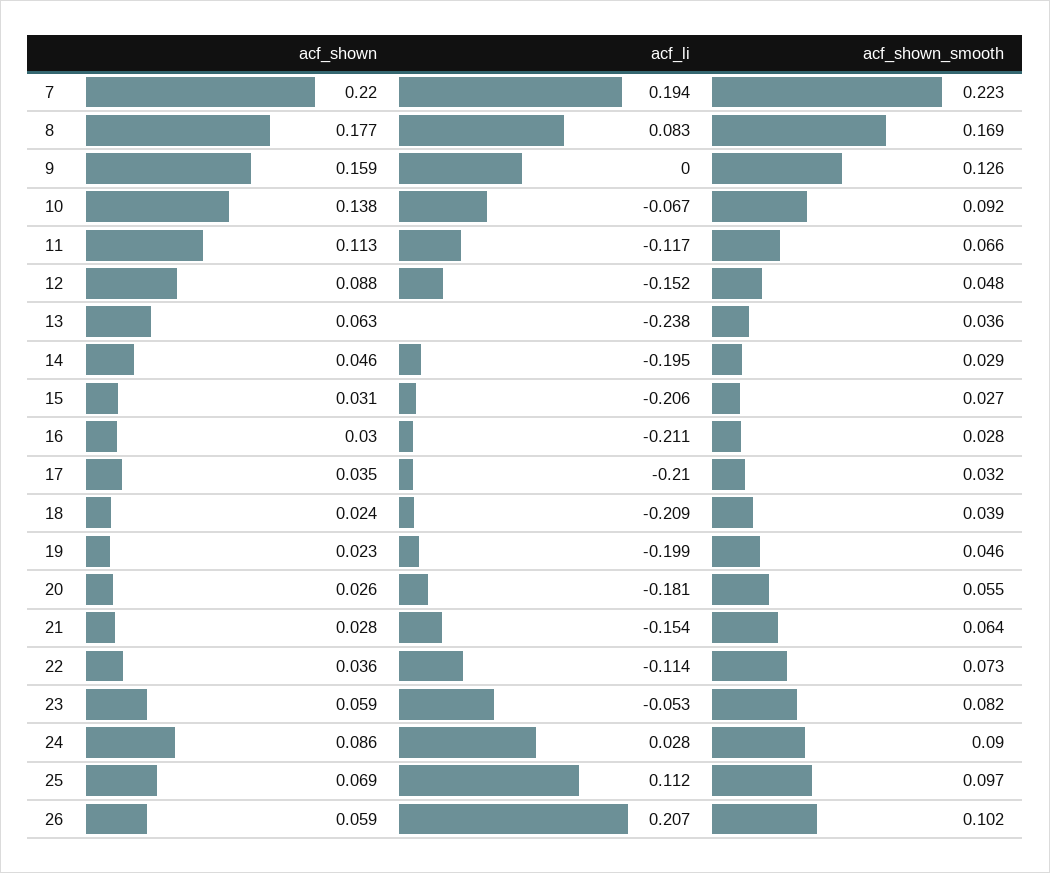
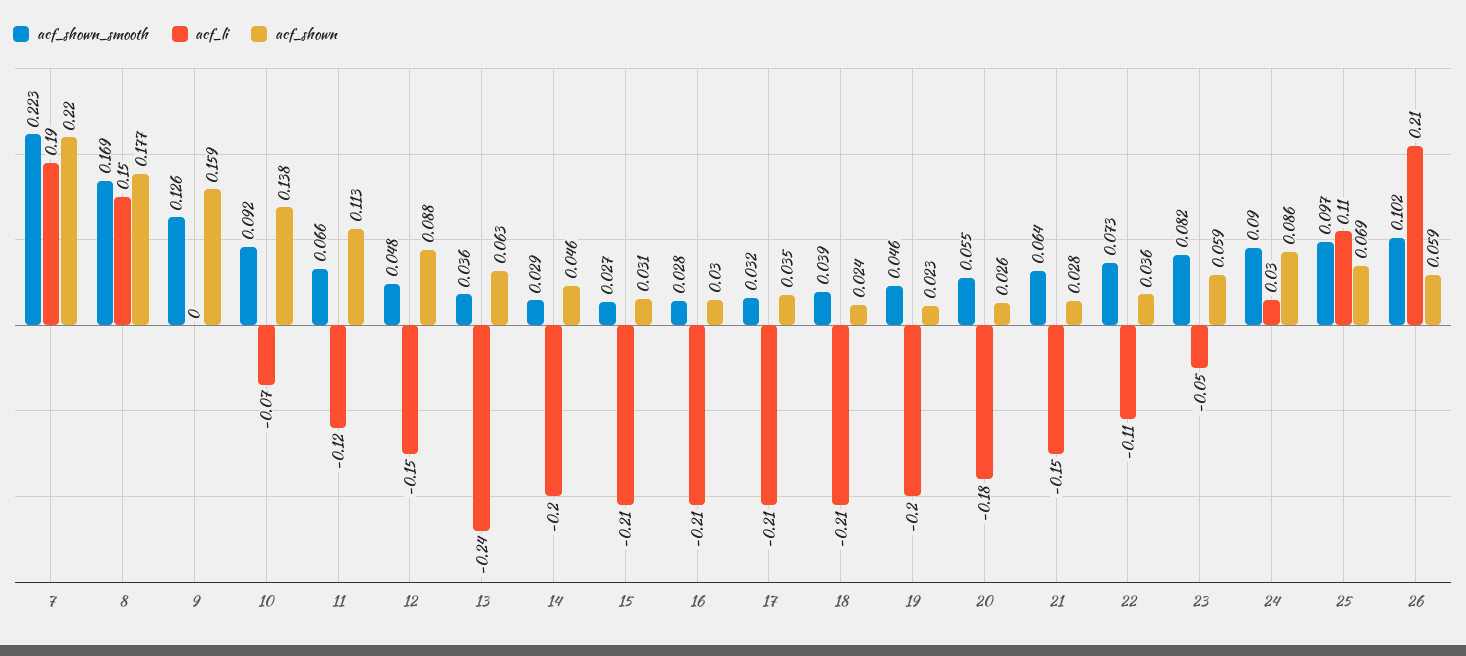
acf_li, 8: 0.083 -> 0.15

